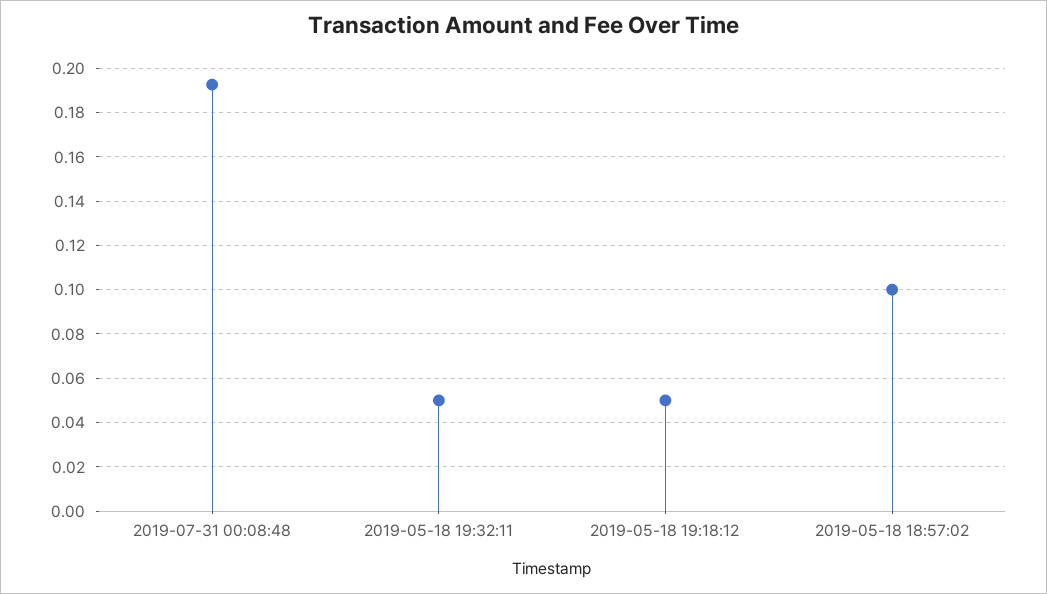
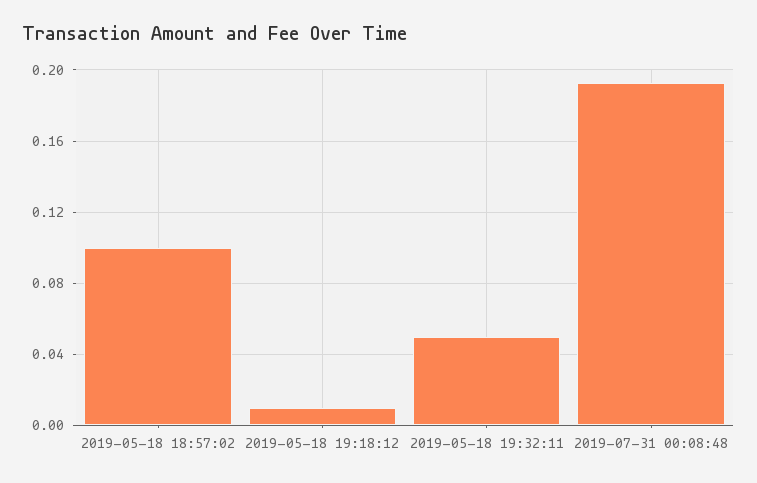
2019-05-18 19:18:12: 0.05 -> 0.01

